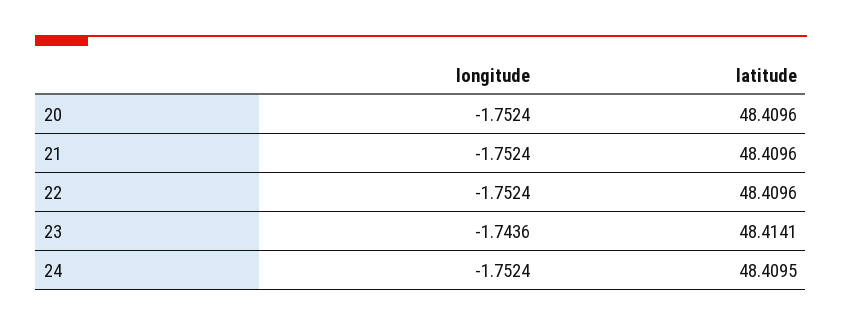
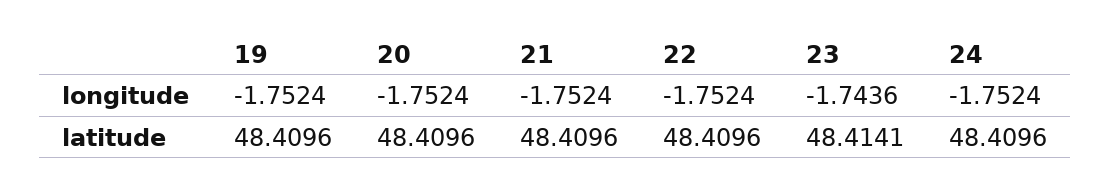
latitude, 24: 48.4095 -> 48.4096
longitude, 19: none -> -1.7524
latitude, 19: none -> 48.4096

